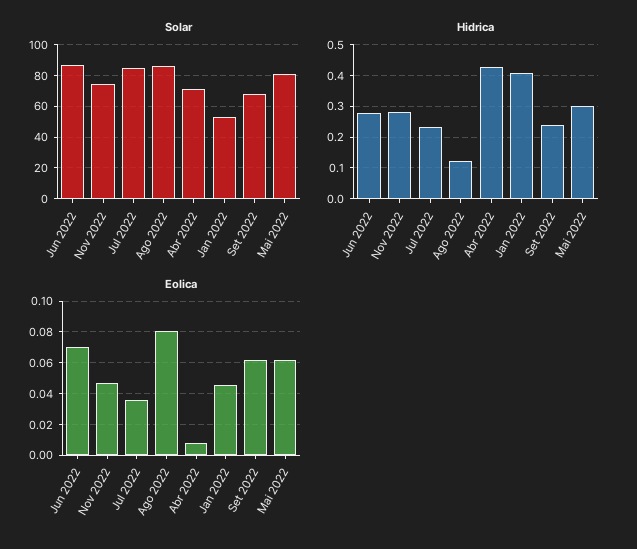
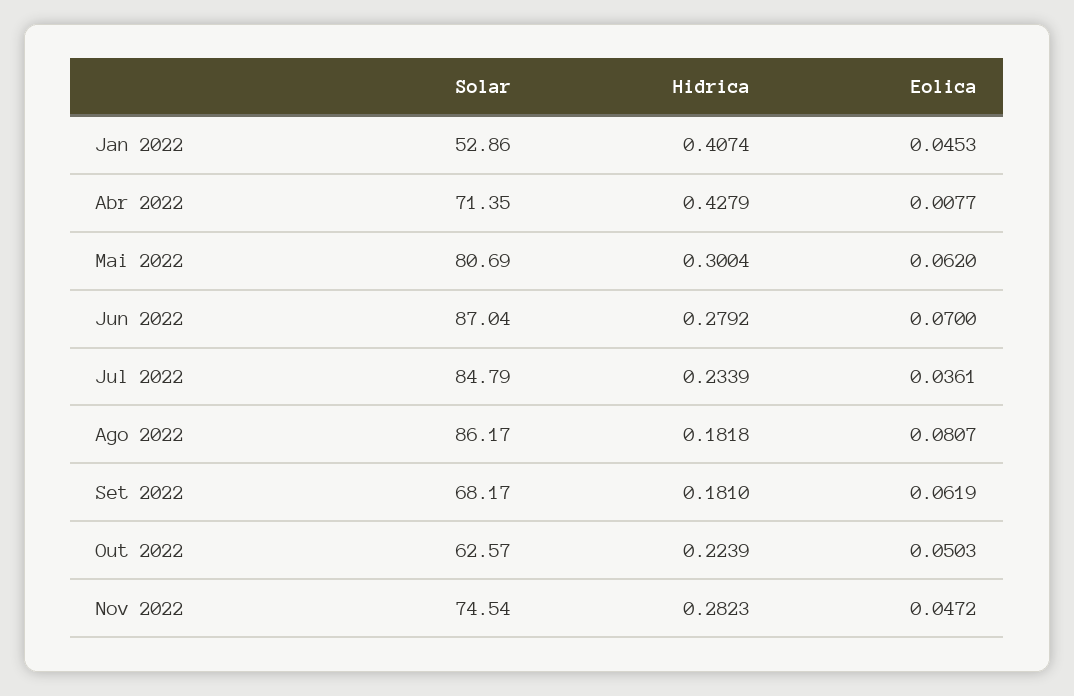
Hidrica, Ago 2022: 0.12 -> 0.1818
Hidrica, Set 2022: 0.24 -> 0.181
Solar, Out 2022: none -> 62.57
Hidrica, Out 2022: none -> 0.2239
Eolica, Out 2022: none -> 0.0503

